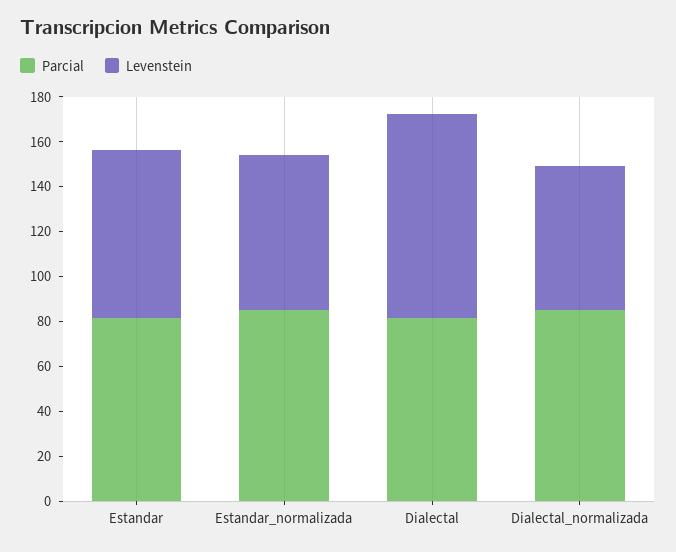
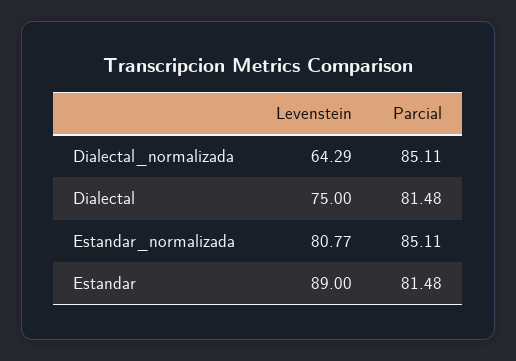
Levenstein, Estandar: 75 -> 89
Levenstein, Estandar_normalizada: 70 -> 80.77
Levenstein, Dialectal: 90 -> 75

